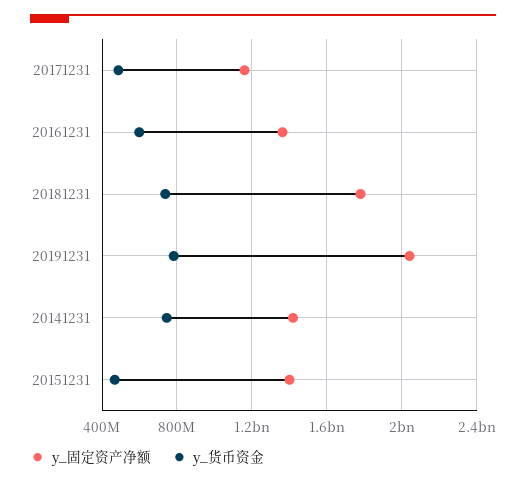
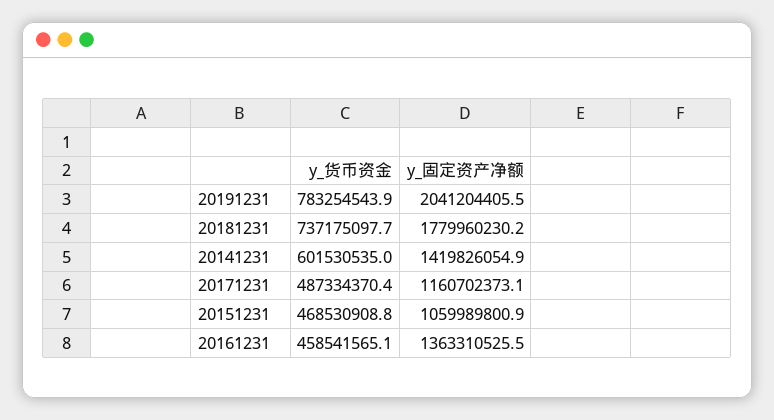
y_货币资金, 20161231: 600000000 -> 458541565.1
y_货币资金, 20141231: 750000000 -> 601530535
y_固定资产净额, 20151231: 1400000000 -> 1059989800.9

